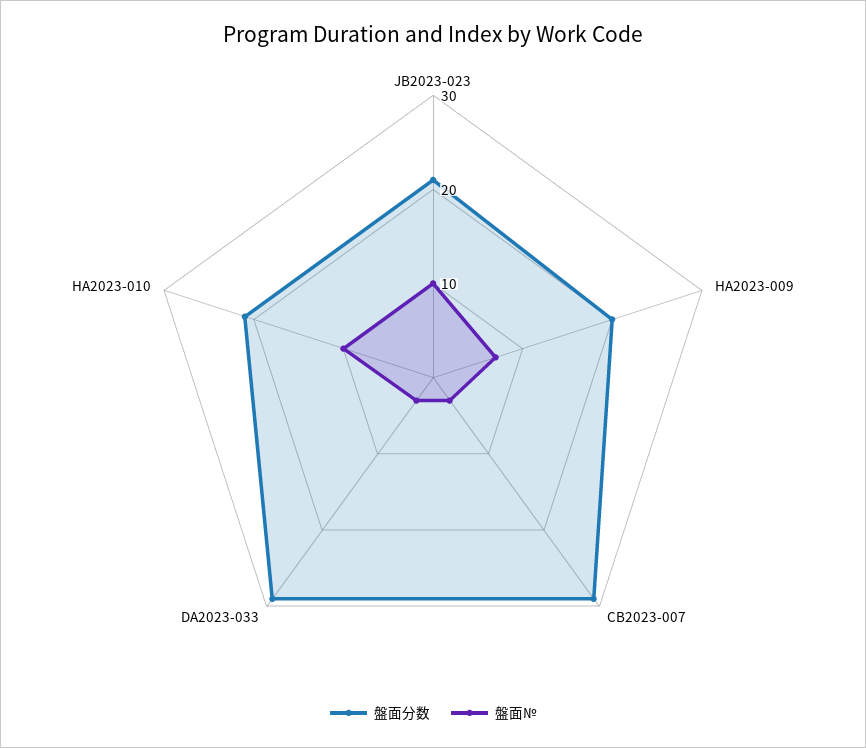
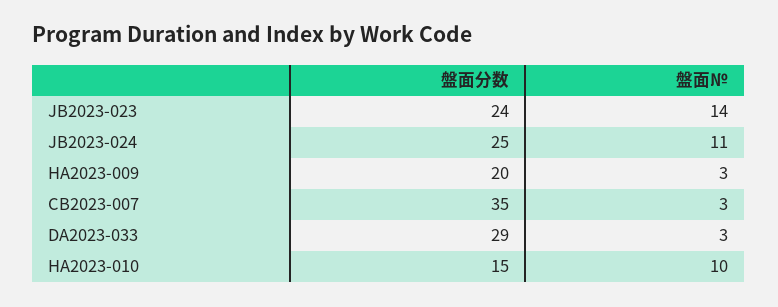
盤面分数, JB2023-023: 21 -> 24
盤面№, JB2023-023: 10 -> 14
盤面№, HA2023-009: 7 -> 3
盤面分数, CB2023-007: 29 -> 35
盤面分数, HA2023-010: 21 -> 15
盤面分数, JB2023-024: none -> 25
盤面№, JB2023-024: none -> 11

